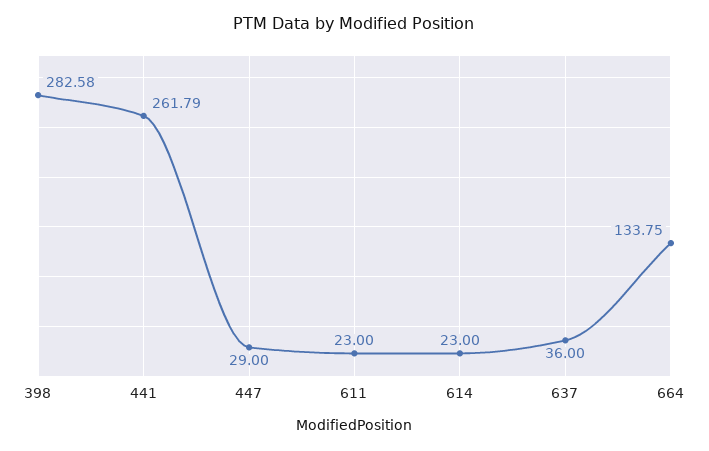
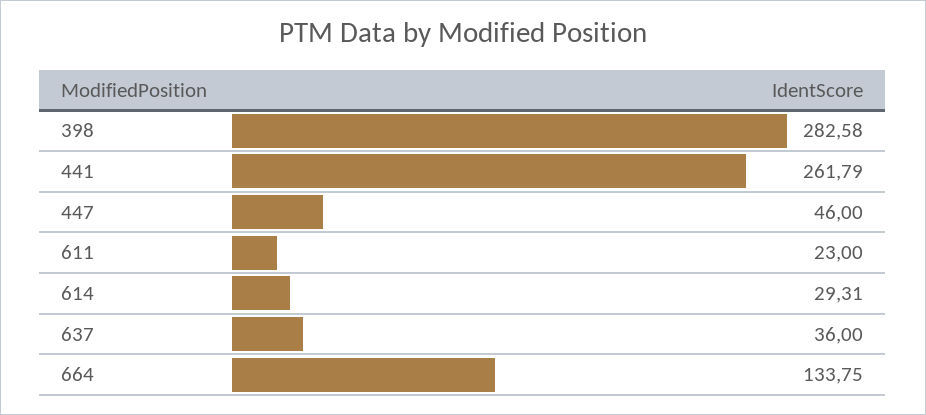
447: 29 -> 46
614: 23 -> 29.31

